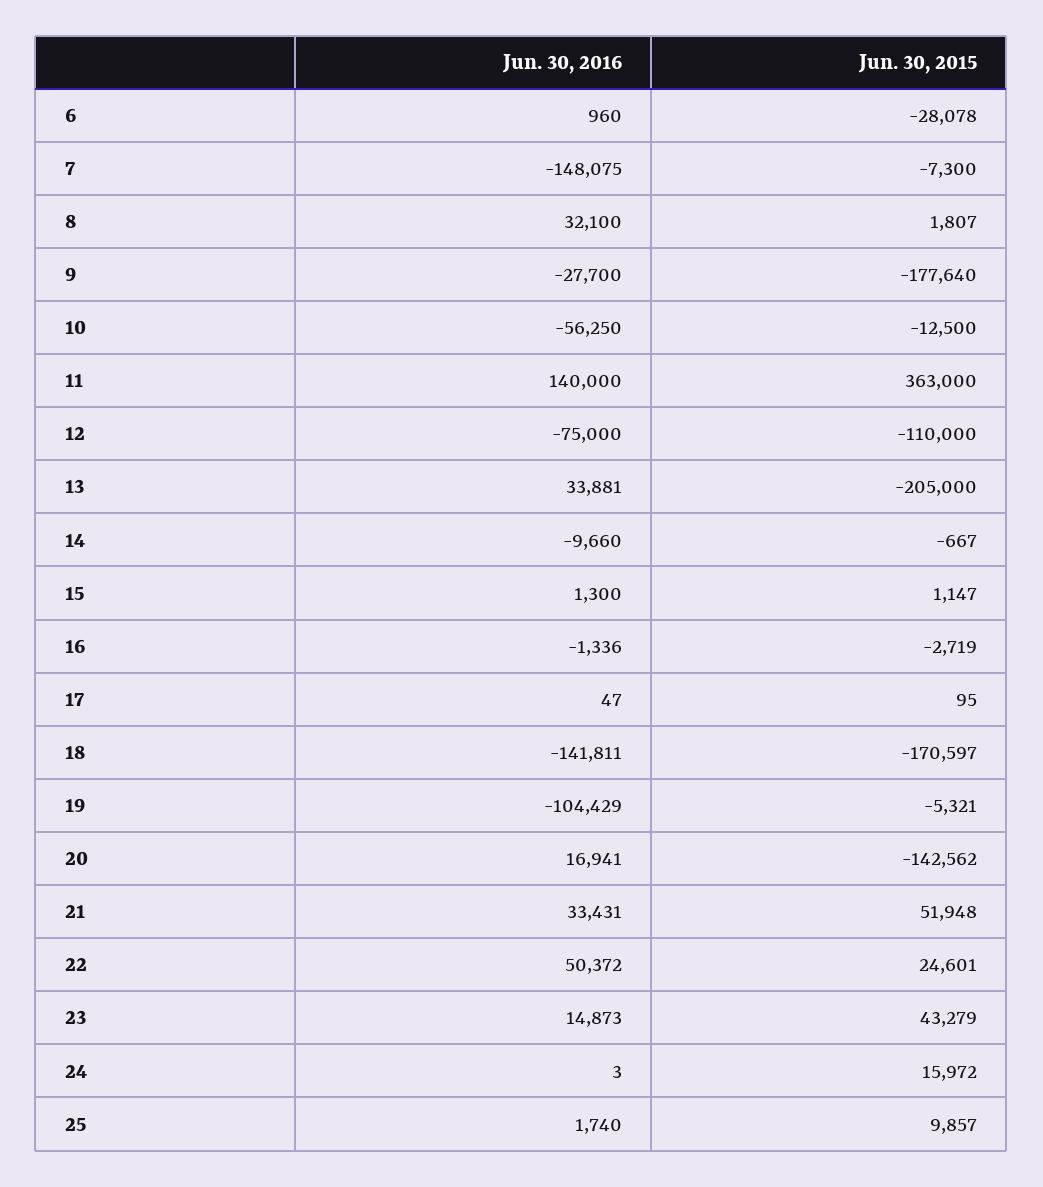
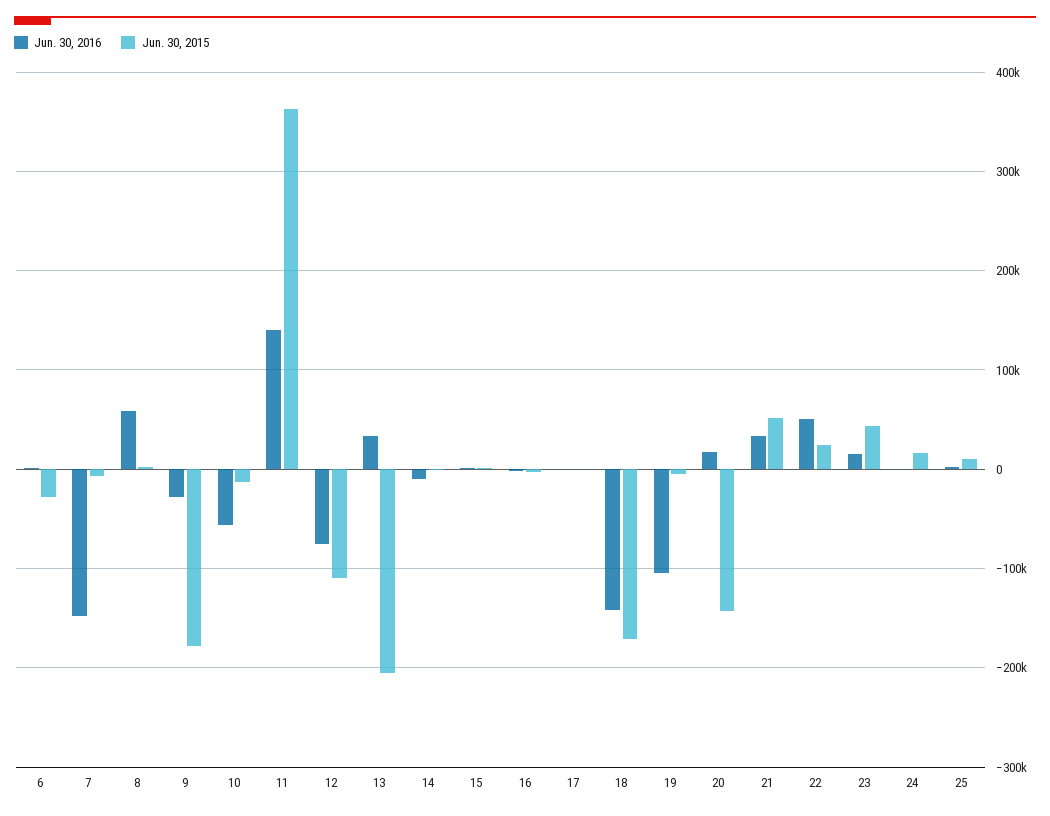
Jun. 30, 2016, 8: 32100 -> 60000

